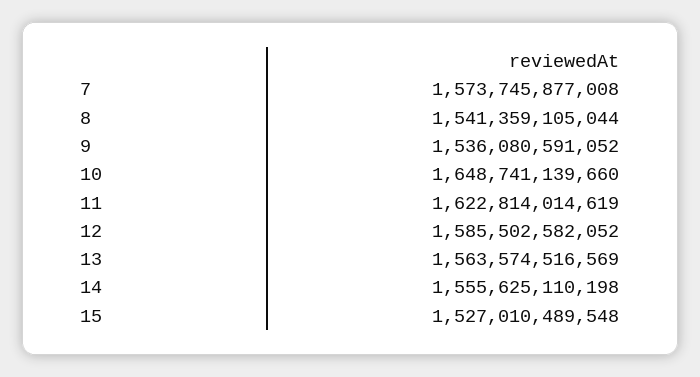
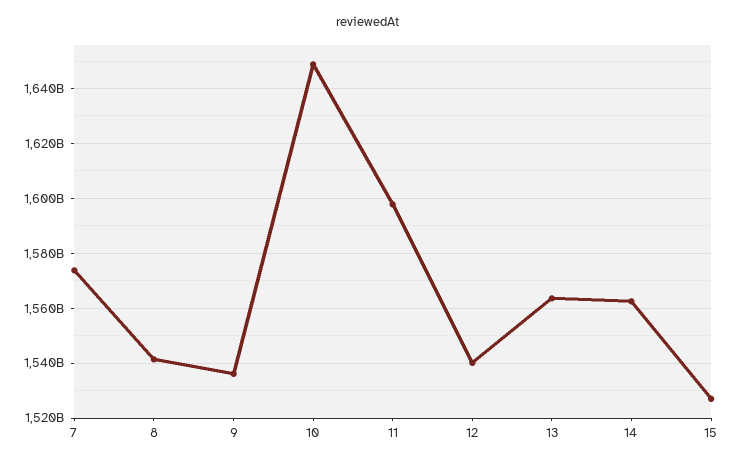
11: 1622814014619 -> 1597500000000
12: 1585502582052 -> 1540000000000
14: 1555625110198 -> 1562500000000

